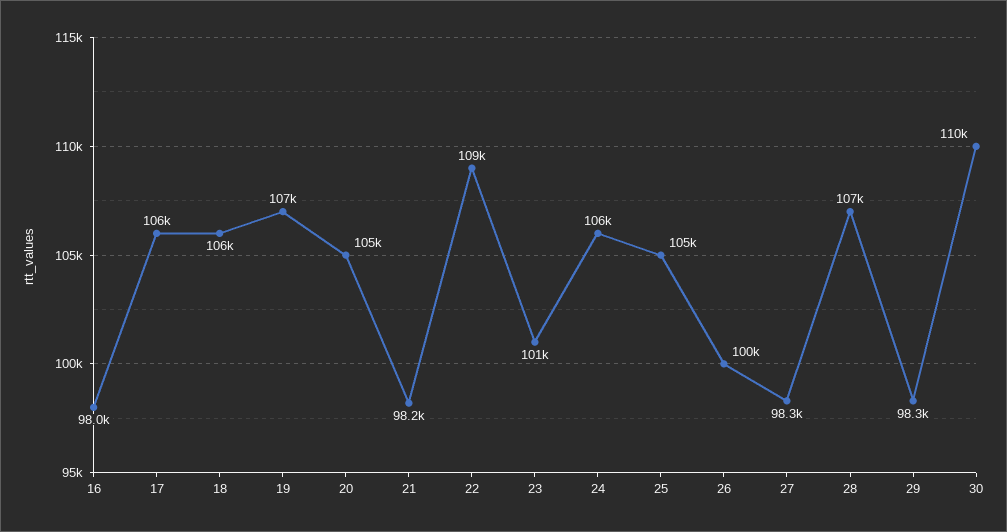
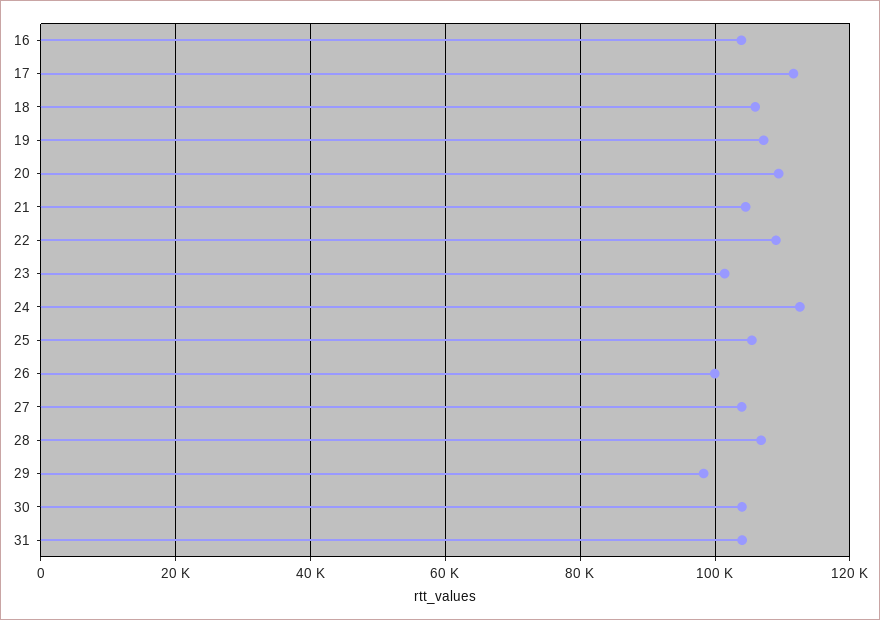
16: 98000 -> 104000
17: 106000 -> 112000
20: 105000 -> 110000
21: 98200 -> 104000
24: 106000 -> 112000
27: 98300 -> 104000
30: 110000 -> 104000
31: none -> 104000

